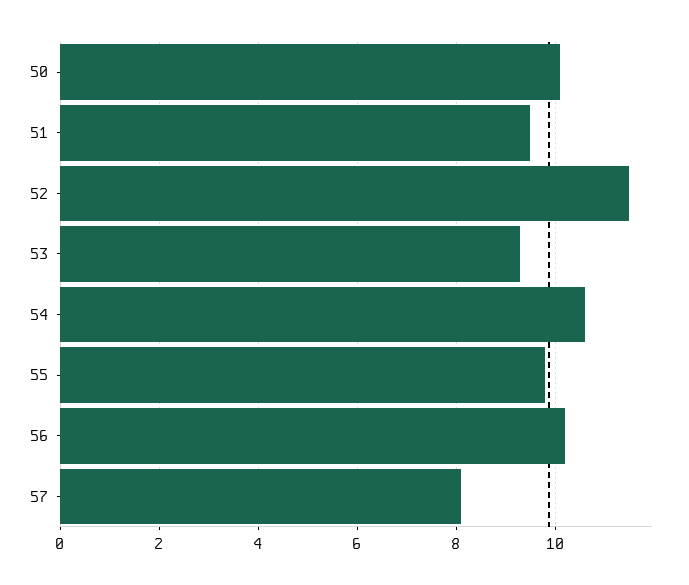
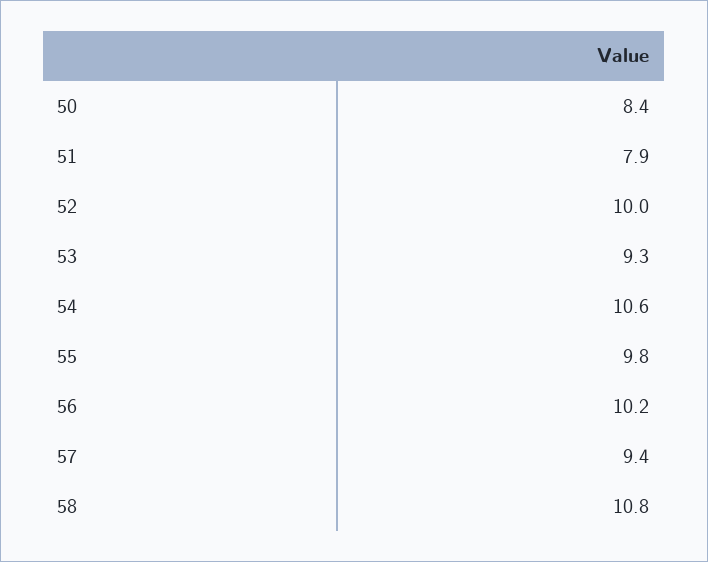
50: 10 -> 8.4
51: 9.5 -> 7.9
52: 11.5 -> 10
57: 8 -> 9.4
58: none -> 10.8

